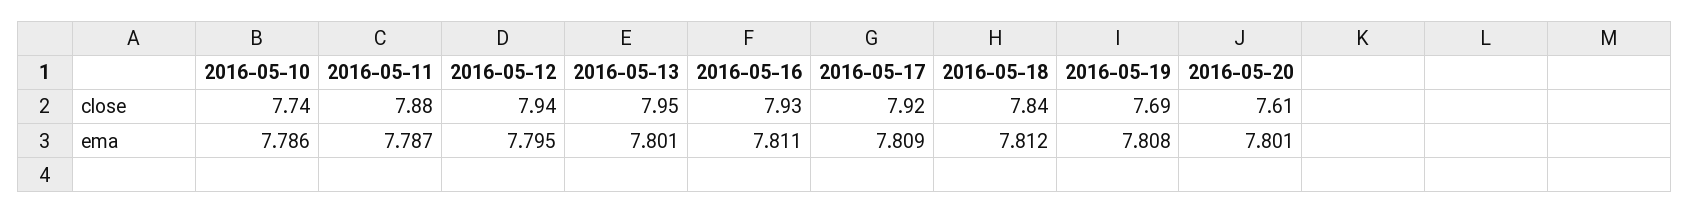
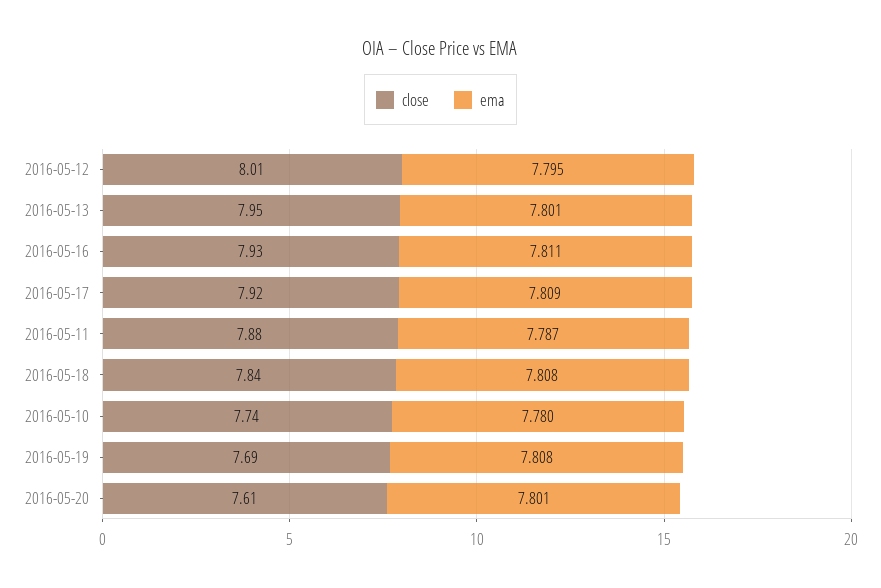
close, 2016-05-12: 7.94 -> 8.01
ema, 2016-05-10: 7.786 -> 7.78
ema, 2016-05-18: 7.812 -> 7.808

